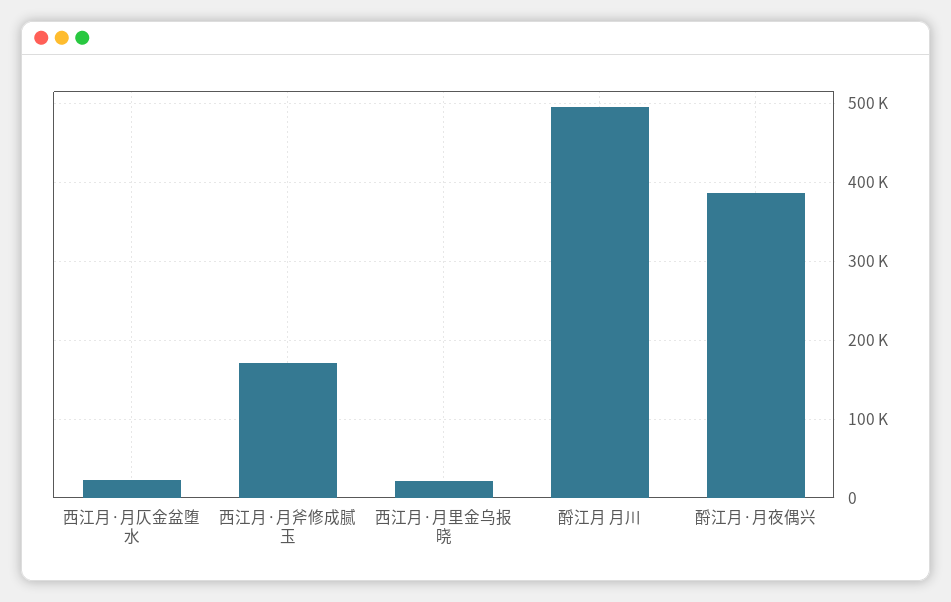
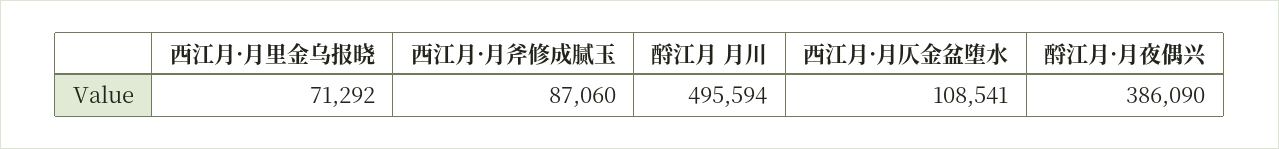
西江月·月仄金盆堕水: 20000 -> 108541
西江月·月斧修成腻玉: 170000 -> 87060
西江月·月里金乌报晓: 20000 -> 71292

